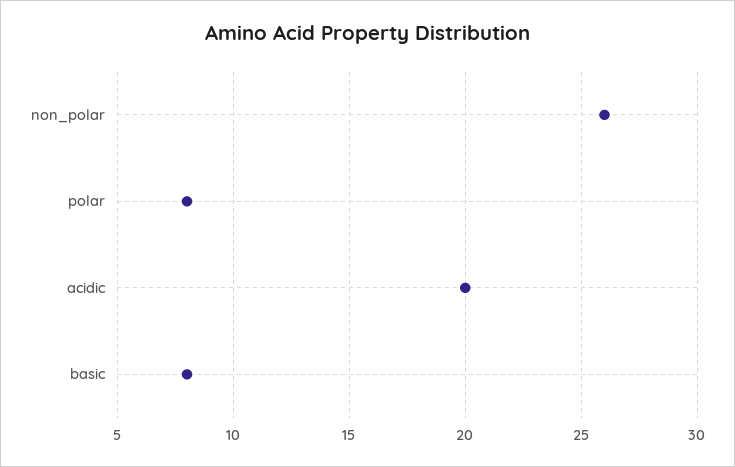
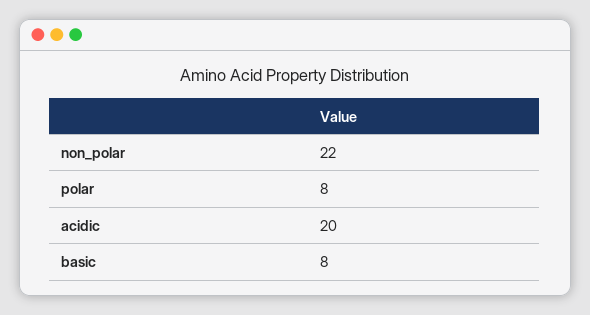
non_polar: 26 -> 22

